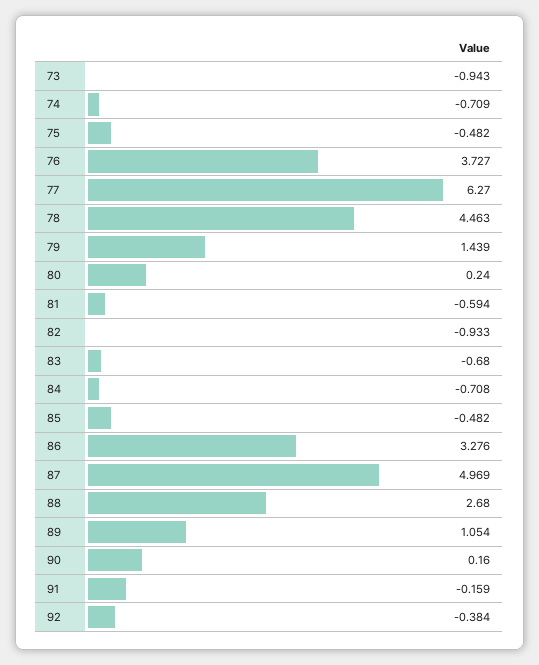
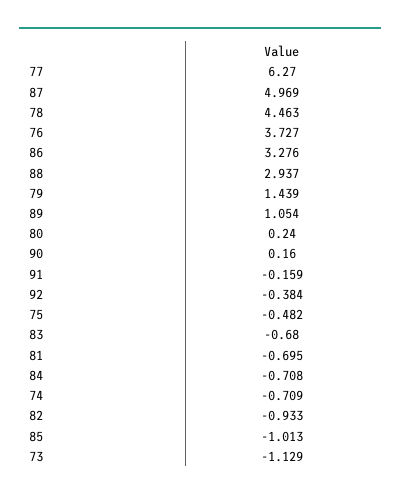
73: -0.943 -> -1.129
81: -0.594 -> -0.695
85: -0.482 -> -1.013
88: 2.68 -> 2.937

